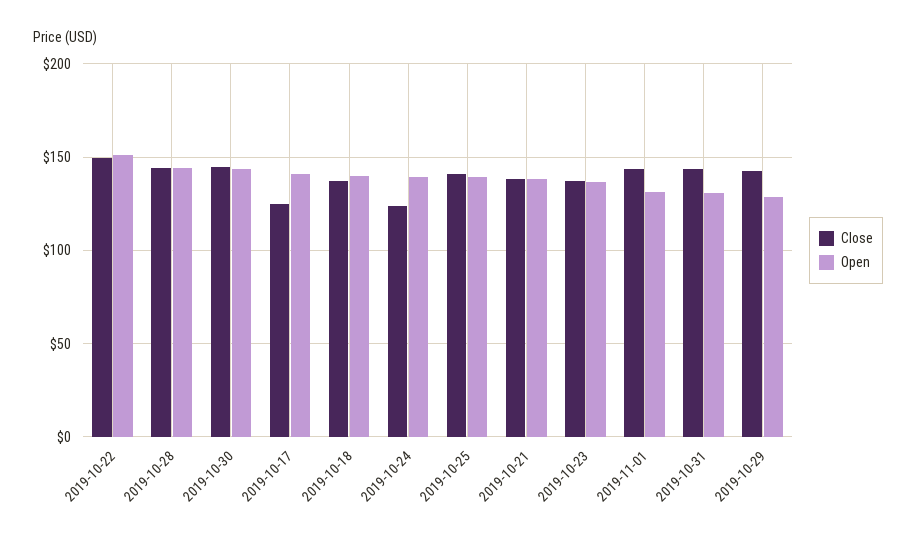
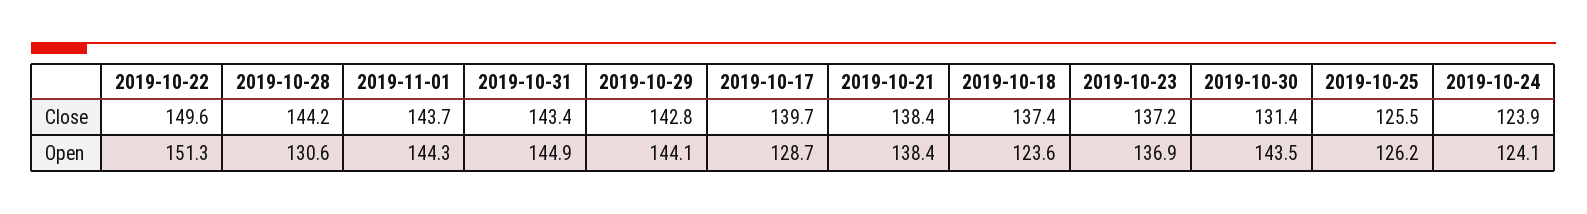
Open, 2019-10-28: 145 -> 130.6
Close, 2019-10-30: 145 -> 131.4
Close, 2019-10-17: 125 -> 139.7
Open, 2019-10-17: 140 -> 128.7
Open, 2019-10-18: 140 -> 123.6
Open, 2019-10-24: 140 -> 124.1
Close, 2019-10-25: 140 -> 125.5
Open, 2019-10-25: 140 -> 126.2
Open, 2019-11-01: 130 -> 144.3
Open, 2019-10-31: 130 -> 144.9
Open, 2019-10-29: 130 -> 144.1

